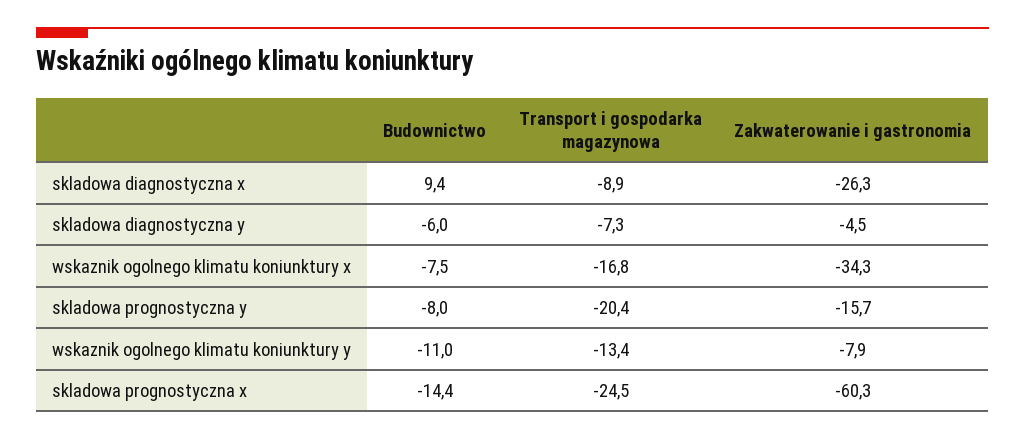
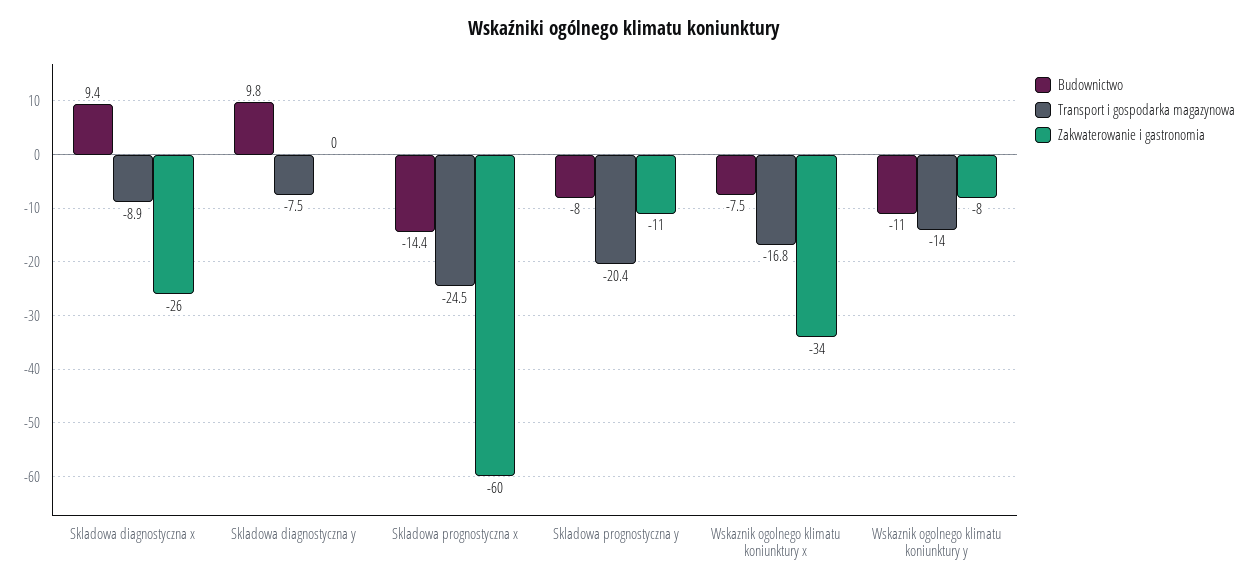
Budownictwo, skladowa diagnostyczna y: -6 -> 9.8
Transport i gospodarka magazynowa, skladowa diagnostyczna y: -7.3 -> -7.5
Zakwaterowanie i gastronomia, skladowa diagnostyczna y: -4.5 -> 0
Zakwaterowanie i gastronomia, skladowa prognostyczna y: -15.7 -> -11
Transport i gospodarka magazynowa, wskaznik ogolnego klimatu koniunktury y: -13.4 -> -14

